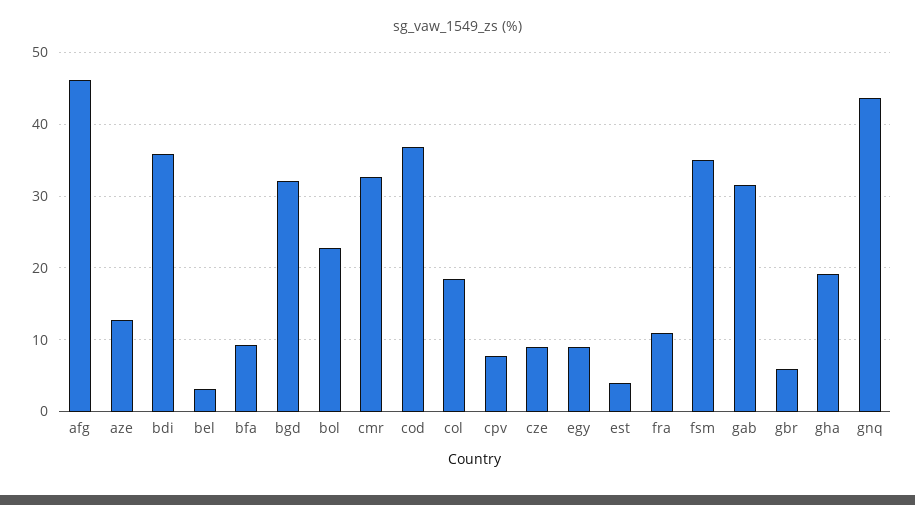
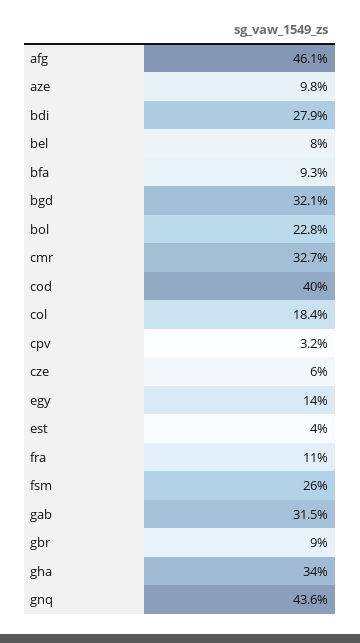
aze: 13 -> 9.8
bdi: 36 -> 27.9
bel: 3 -> 8
cod: 37 -> 40
cpv: 8 -> 3.2
cze: 9 -> 6
egy: 9 -> 14
fsm: 35 -> 26
gbr: 6 -> 9
gha: 19 -> 34

